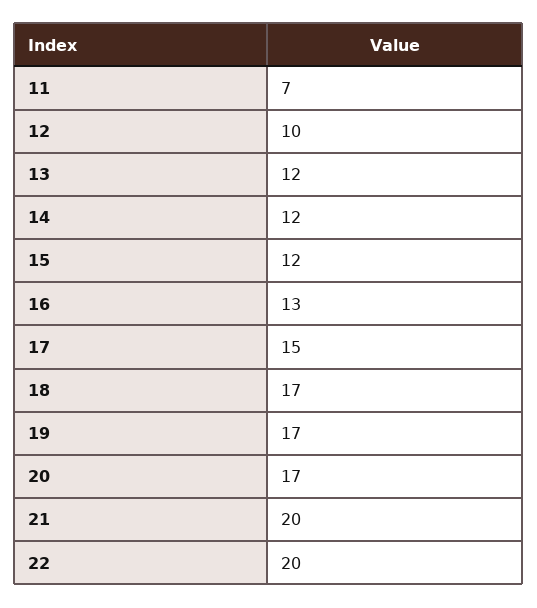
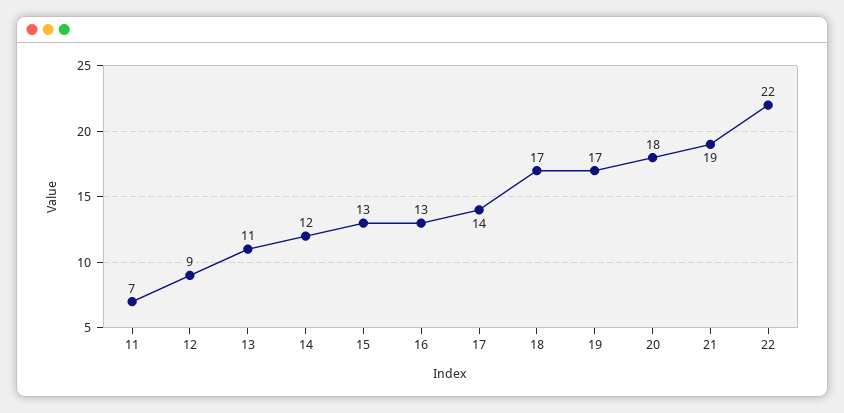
12: 10 -> 9
13: 12 -> 11
15: 12 -> 13
17: 15 -> 14
20: 17 -> 18
21: 20 -> 19
22: 20 -> 22

